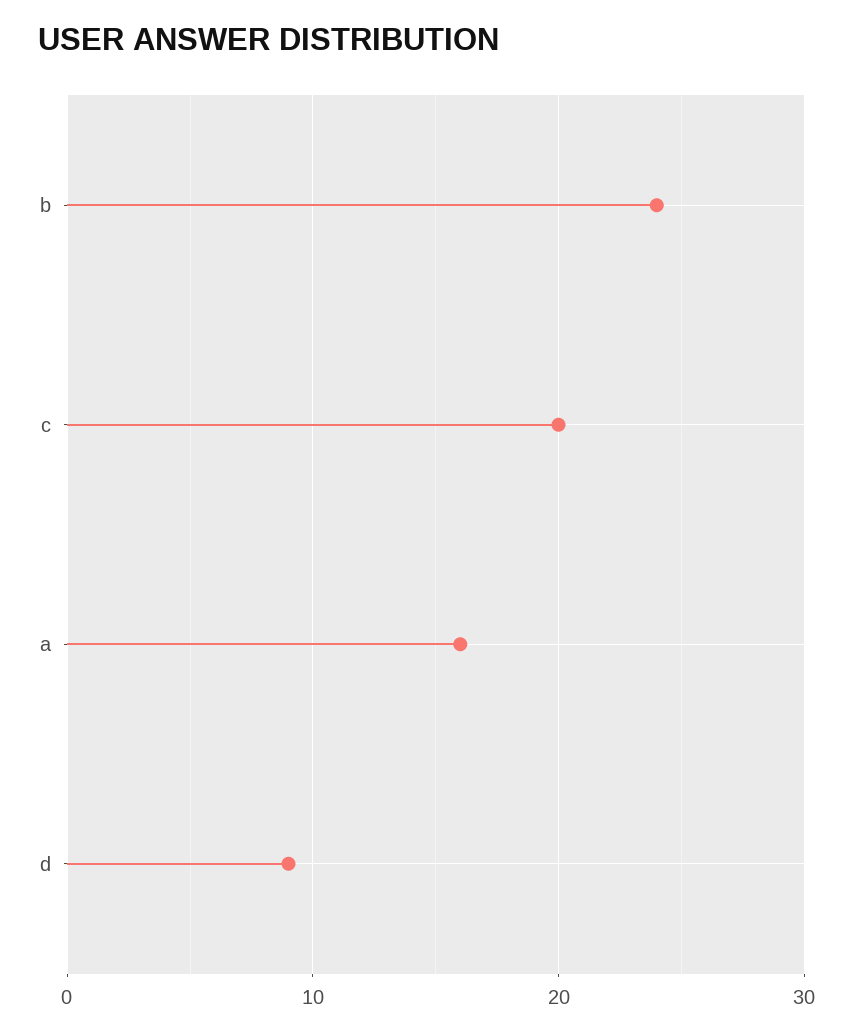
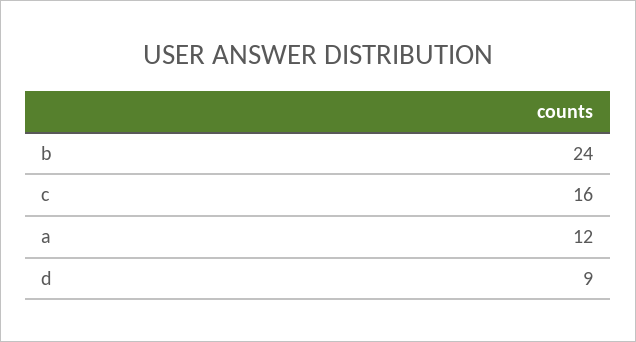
c: 20 -> 16
a: 16 -> 12

